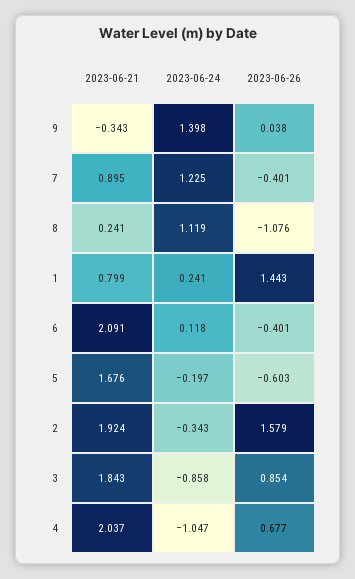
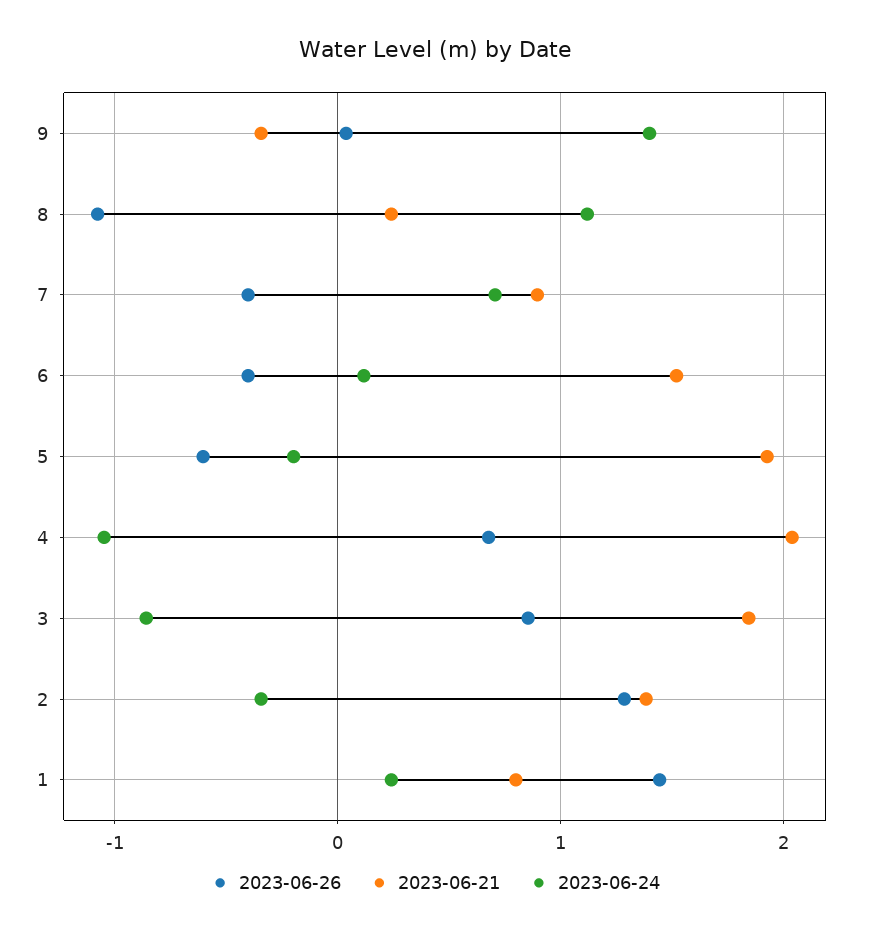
2023-06-24, 7: 1.225 -> 0.7
2023-06-21, 6: 2.091 -> 1.5
2023-06-21, 5: 1.676 -> 1.9
2023-06-21, 2: 1.924 -> 1.4
2023-06-26, 2: 1.579 -> 1.3

